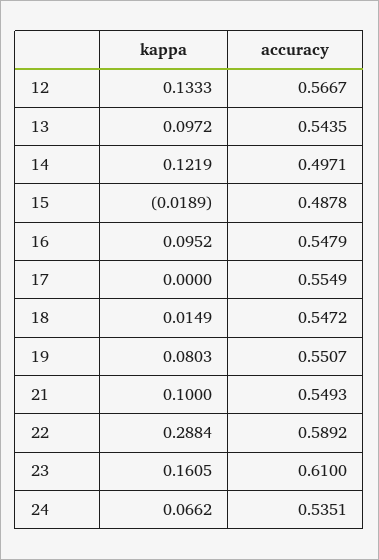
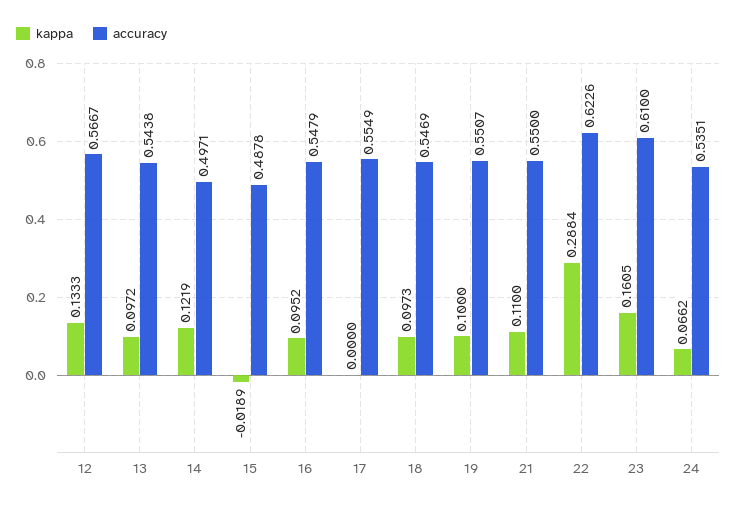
accuracy, 13: 0.5435 -> 0.5438
kappa, 18: 0.0149 -> 0.0973
accuracy, 18: 0.5472 -> 0.5469
kappa, 19: 0.0803 -> 0.1
kappa, 21: 0.1 -> 0.11
accuracy, 21: 0.5493 -> 0.55
accuracy, 22: 0.5892 -> 0.6226

